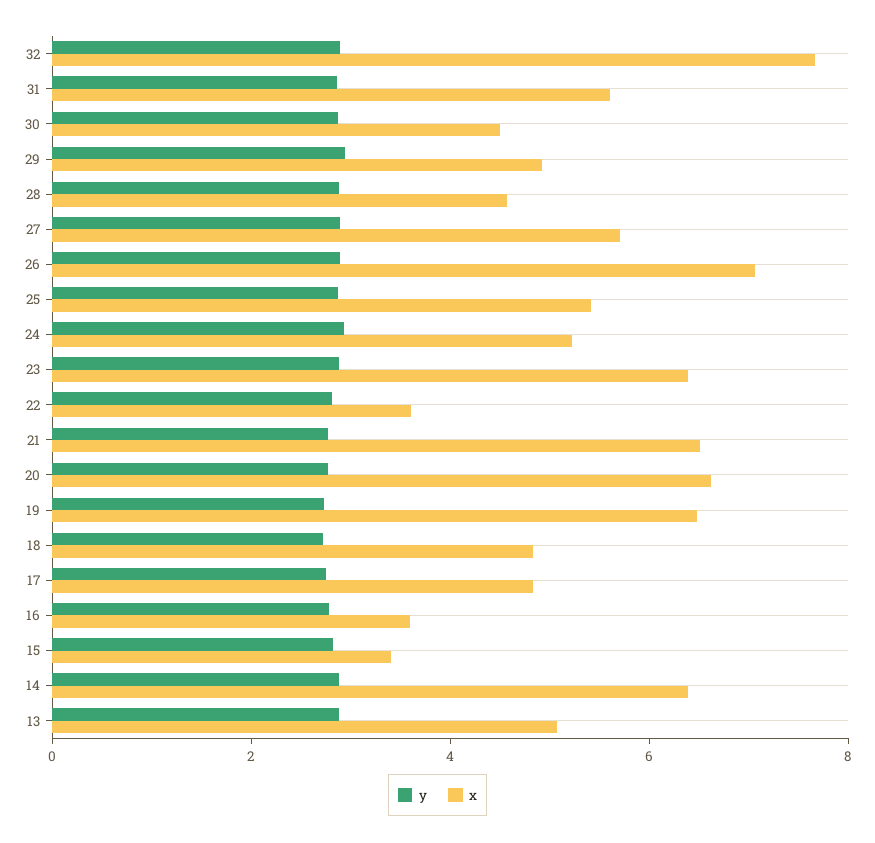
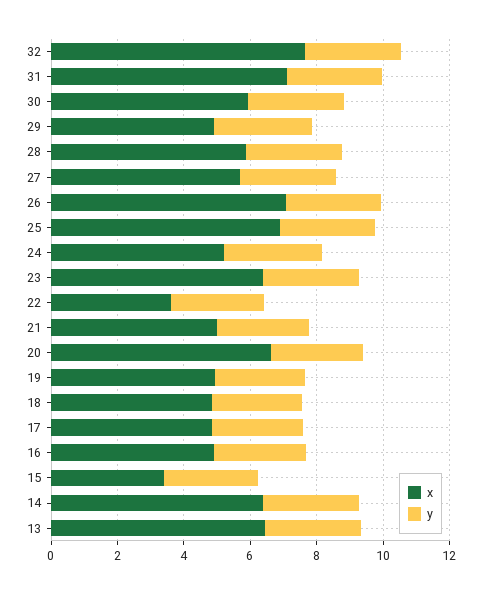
x, 31: 5.5 -> 7
x, 30: 4.5 -> 6
x, 28: 4.5 -> 6
x, 25: 5.5 -> 7
x, 21: 6.5 -> 5
x, 19: 6.5 -> 5
x, 16: 3.5 -> 5
x, 13: 5 -> 6.5

